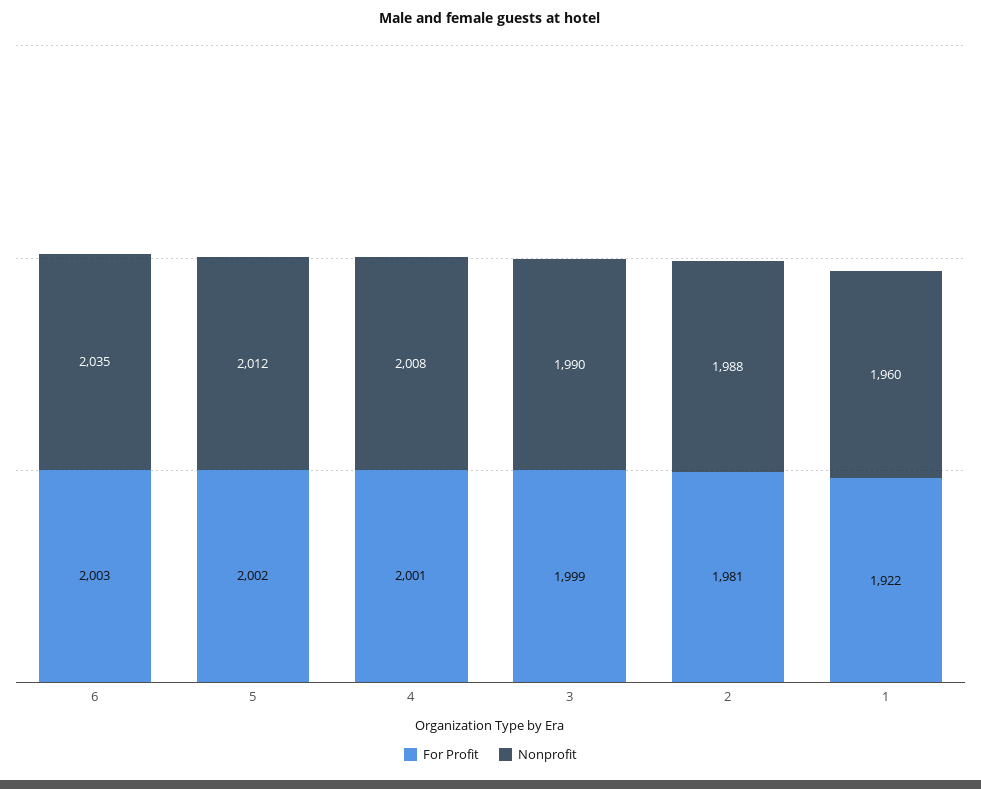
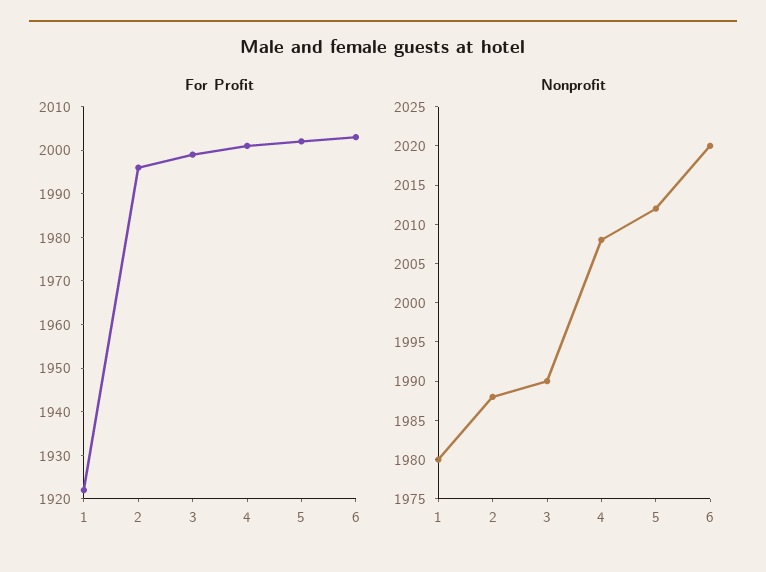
Nonprofit, 6: 2035 -> 2020
For Profit, 2: 1981 -> 1995
Nonprofit, 1: 1960 -> 1980

